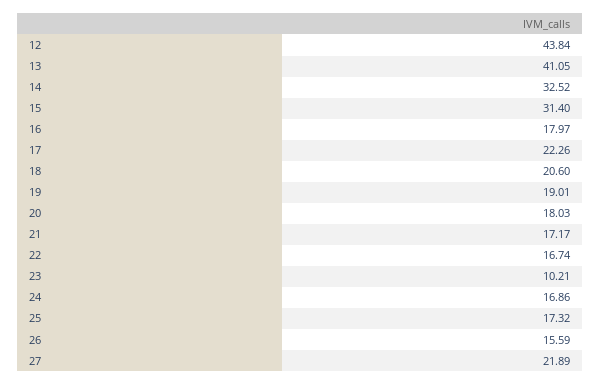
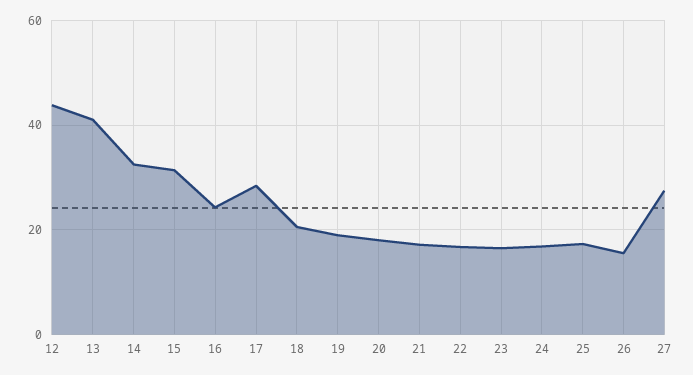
16: 17.97 -> 24
17: 22.26 -> 28
23: 10.21 -> 16
27: 21.89 -> 28

